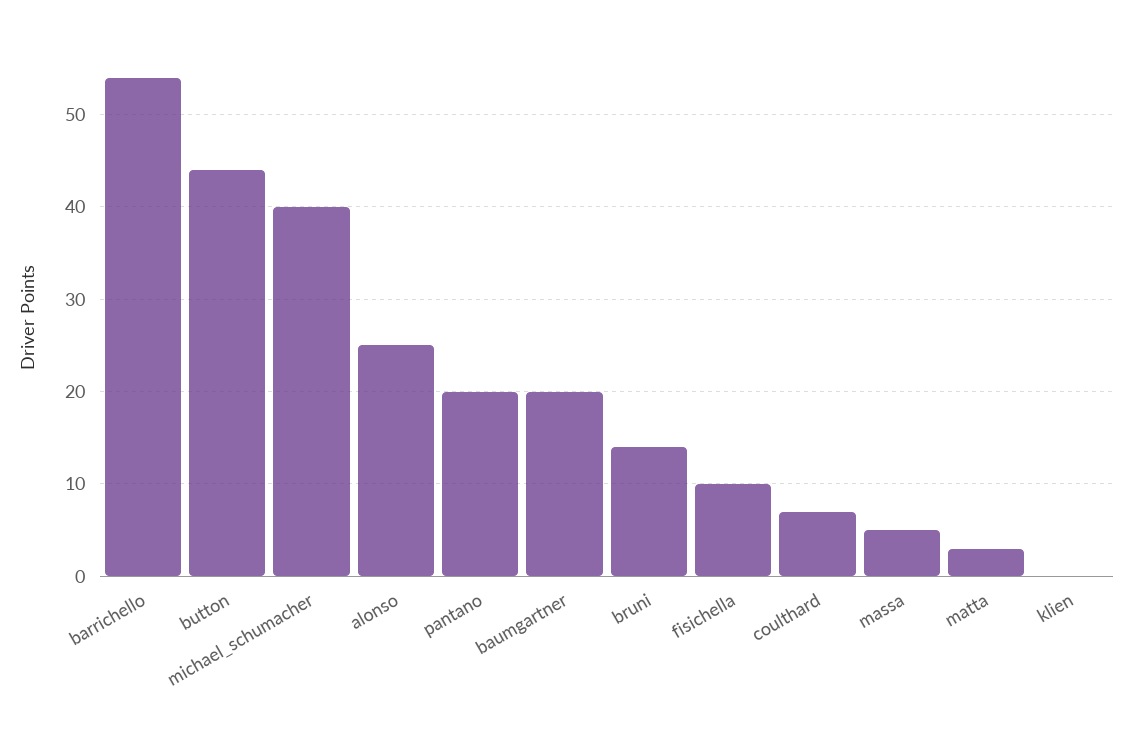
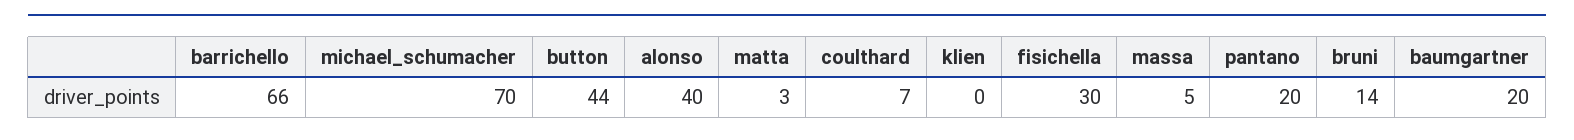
barrichello: 54 -> 66
michael_schumacher: 40 -> 70
alonso: 25 -> 40
fisichella: 10 -> 30

